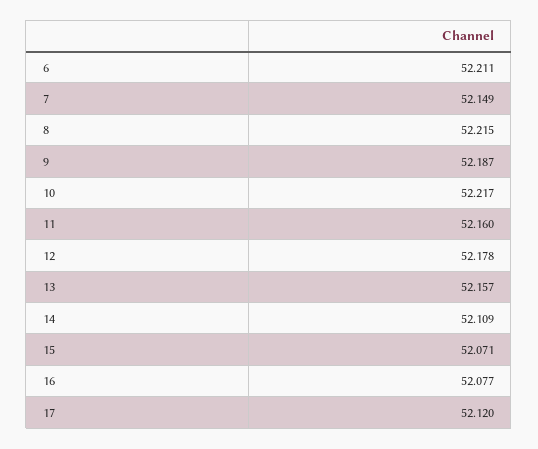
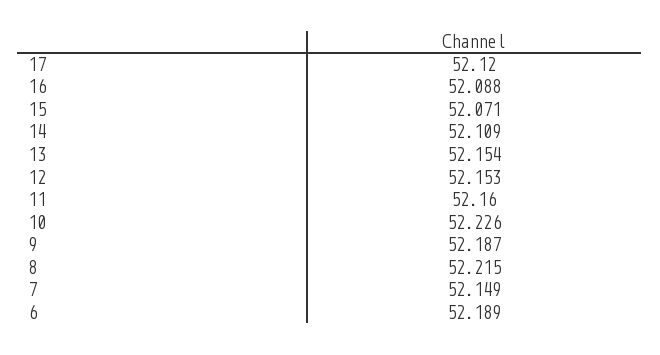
6: 52.211 -> 52.189
10: 52.217 -> 52.226
12: 52.178 -> 52.153
13: 52.157 -> 52.154
16: 52.077 -> 52.088

